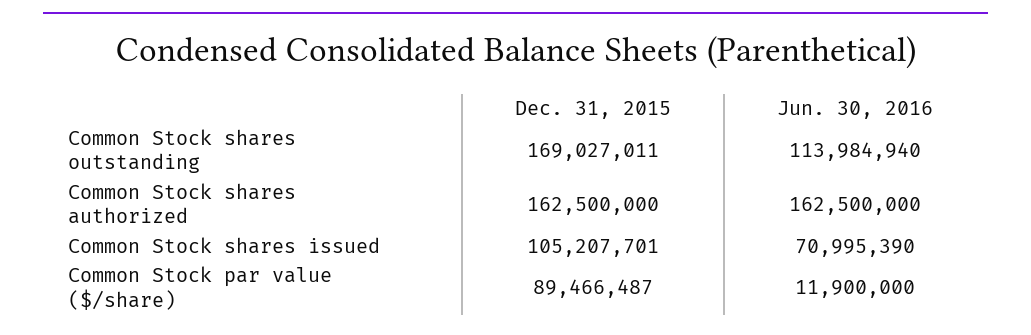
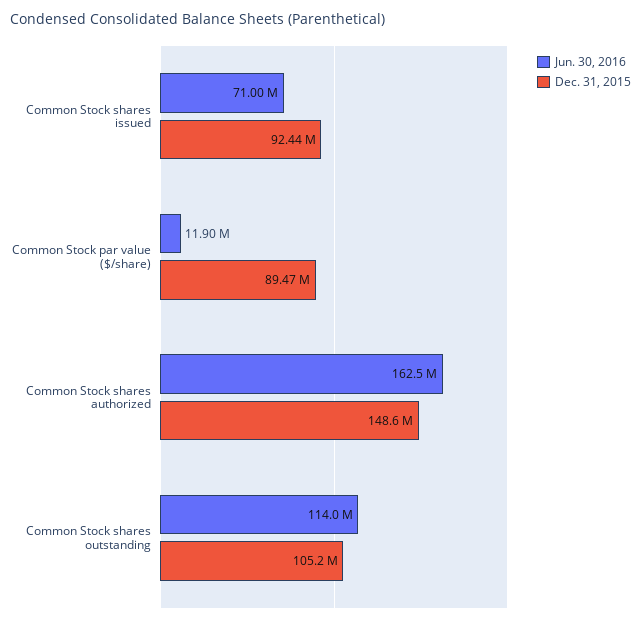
Dec. 31, 2015, Common Stock shares outstanding: 169027011 -> 105200000
Dec. 31, 2015, Common Stock shares authorized: 162500000 -> 148600000
Dec. 31, 2015, Common Stock shares issued: 105207701 -> 92440000

